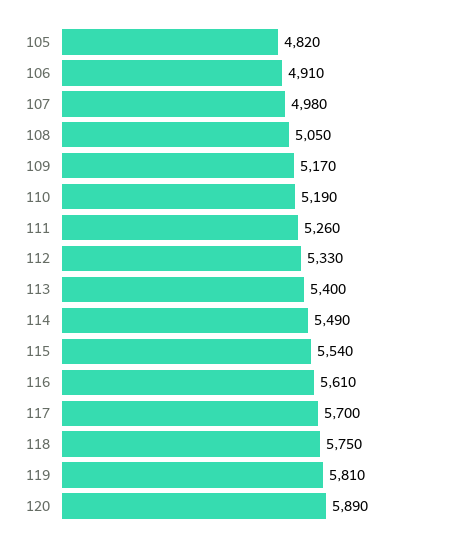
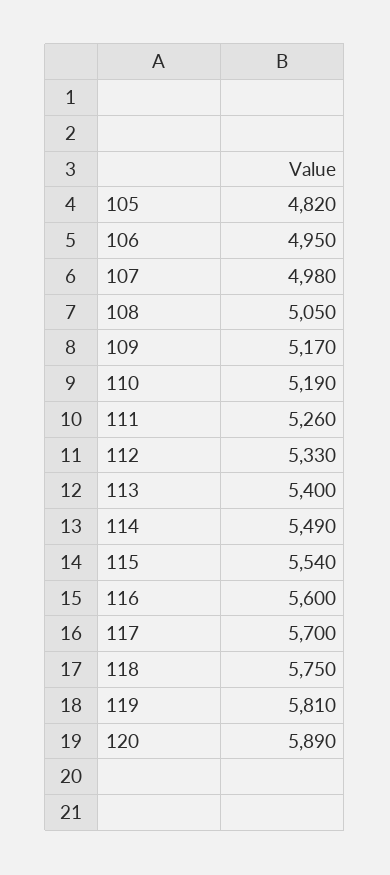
106: 4910 -> 4950
116: 5610 -> 5600

